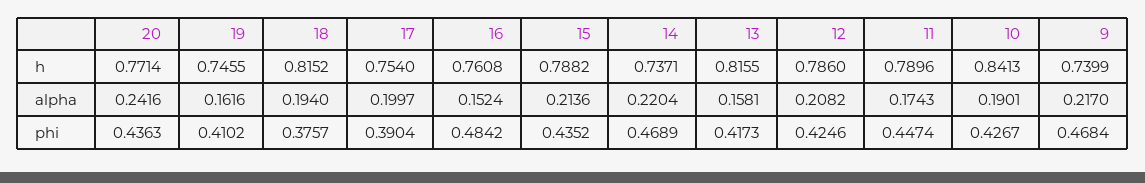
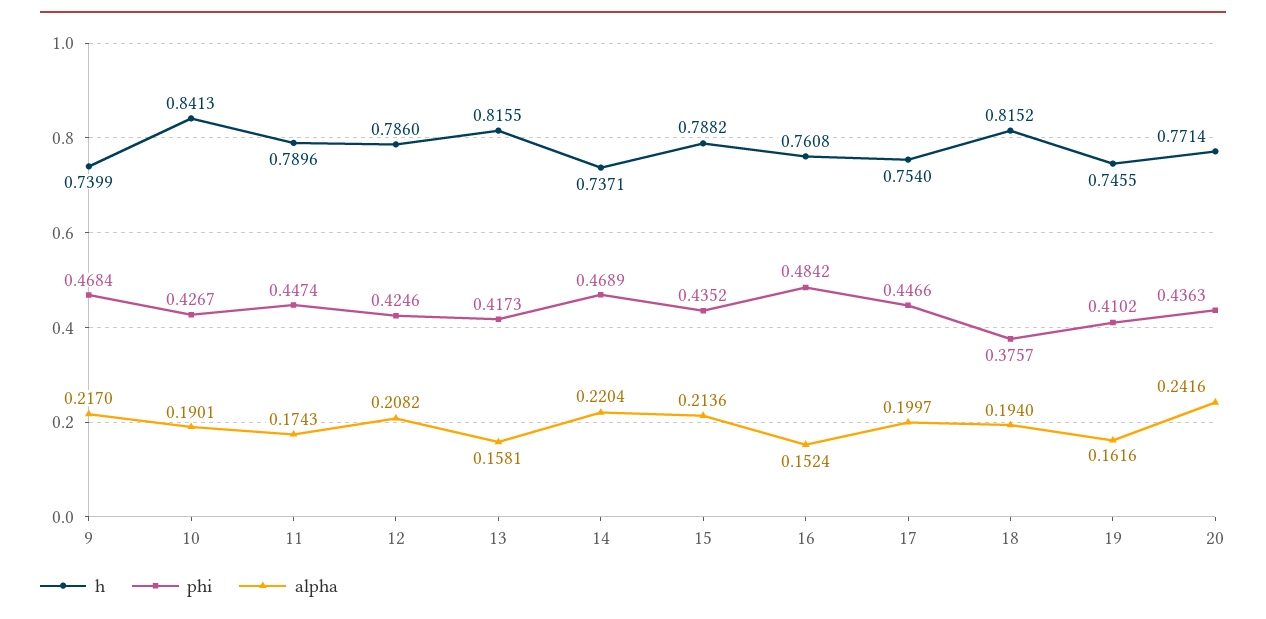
phi, 17: 0.3904 -> 0.4466

